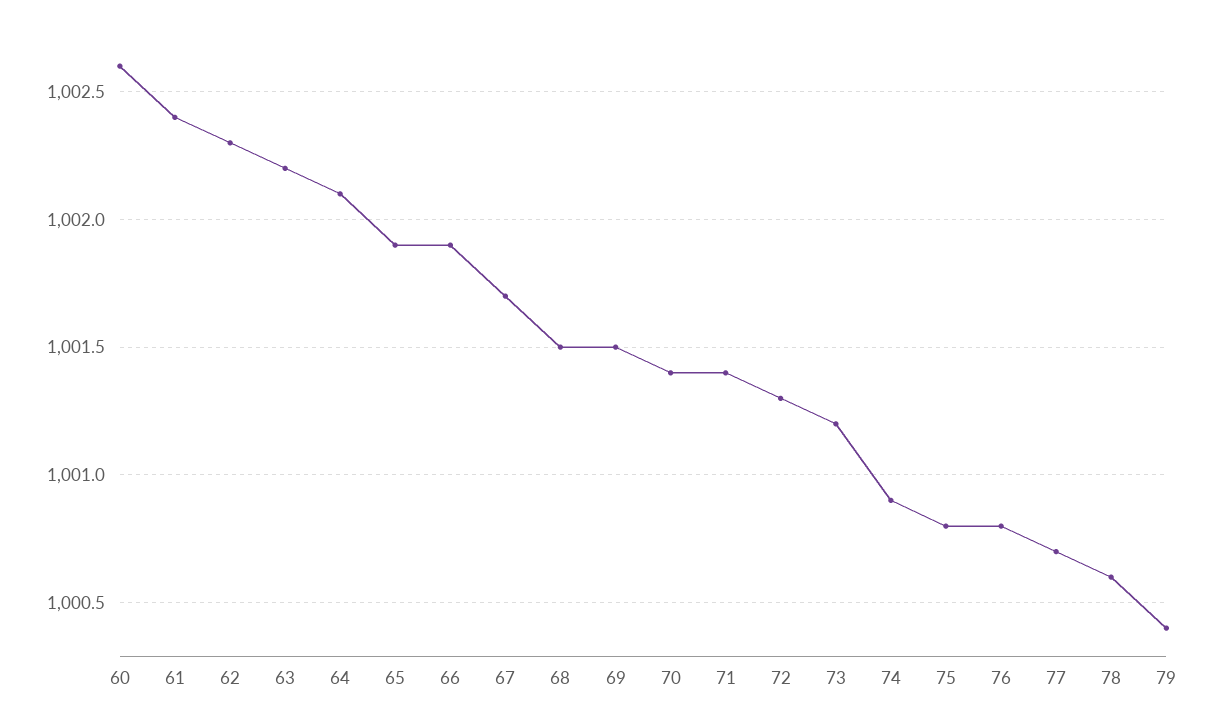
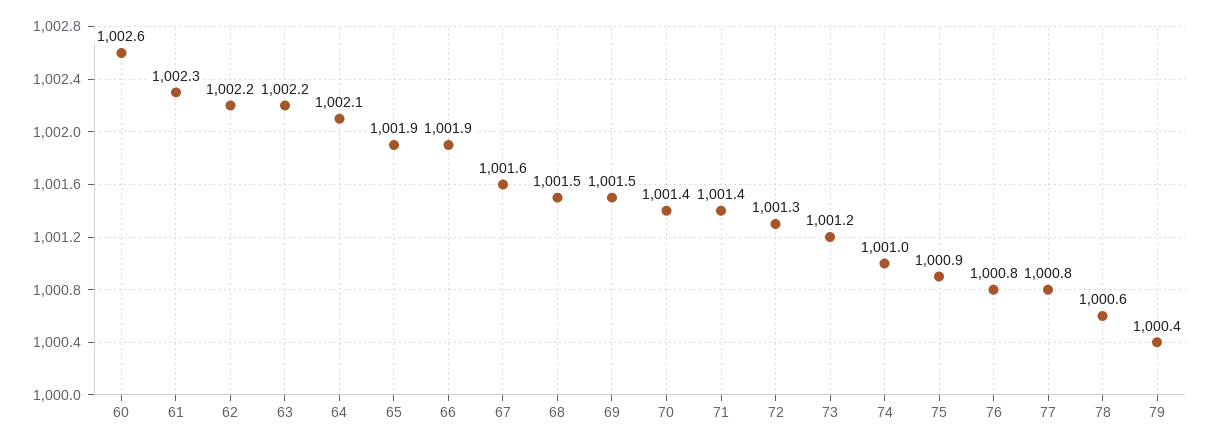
61: 1002.4 -> 1002.3
62: 1002.3 -> 1002.2
67: 1001.7 -> 1001.6
74: 1000.9 -> 1001
75: 1000.8 -> 1000.9
77: 1000.7 -> 1000.8

